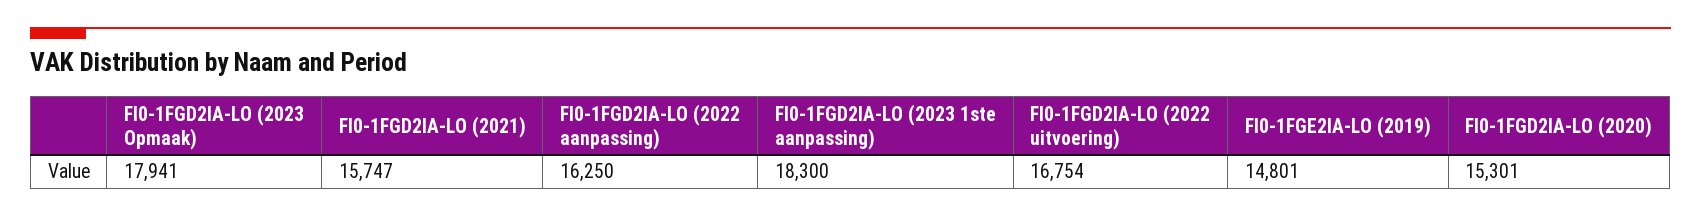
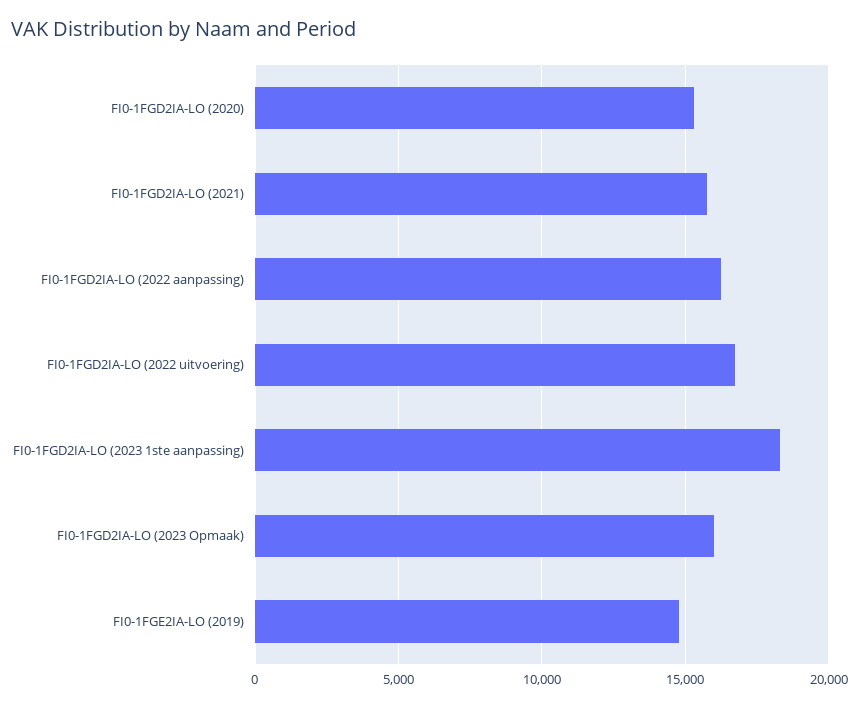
FI0-1FGD2IA-LO (2023 Opmaak): 17941 -> 16000

